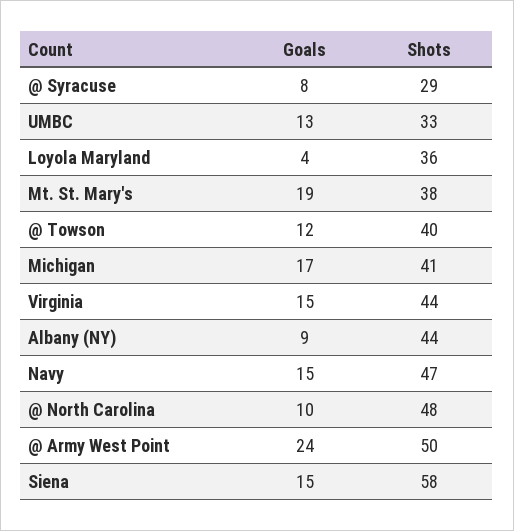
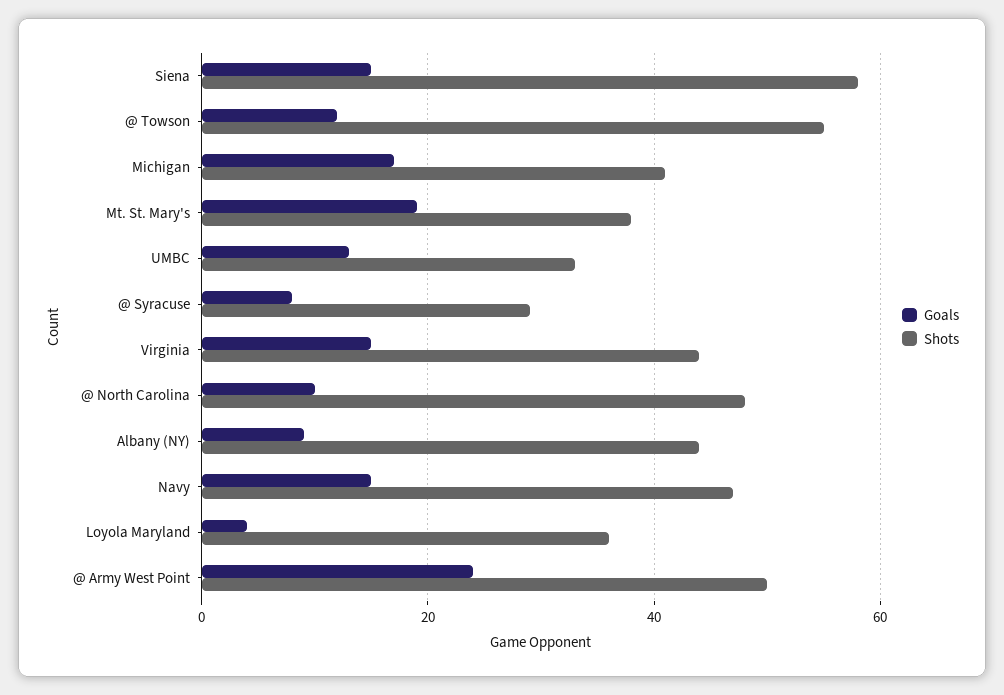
Shots, @ Towson: 40 -> 55

